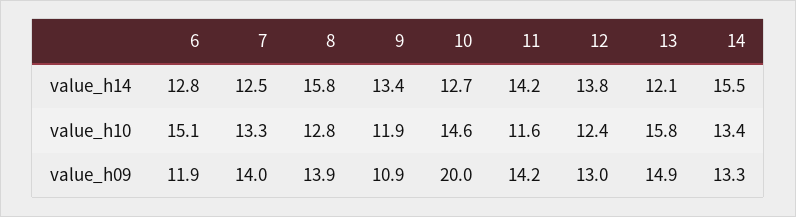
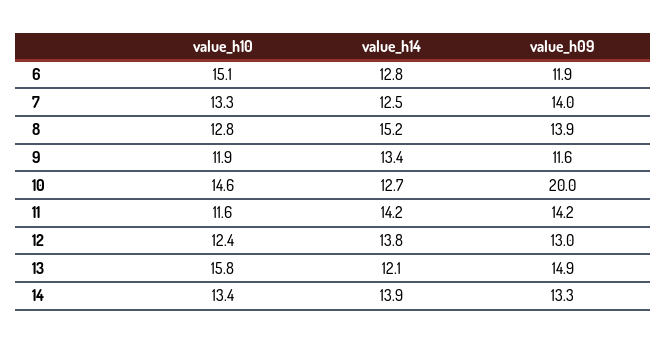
8, value_h14: 15.8 -> 15.2
14, value_h14: 15.5 -> 13.9
9, value_h09: 10.9 -> 11.6

